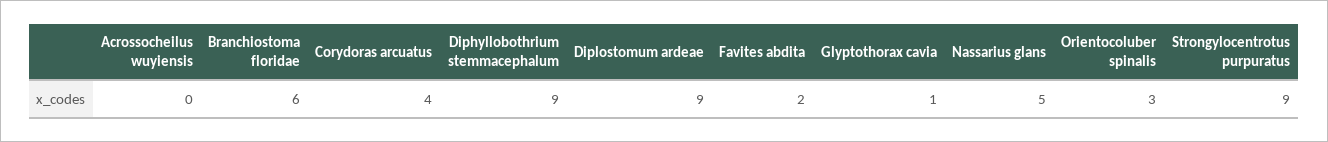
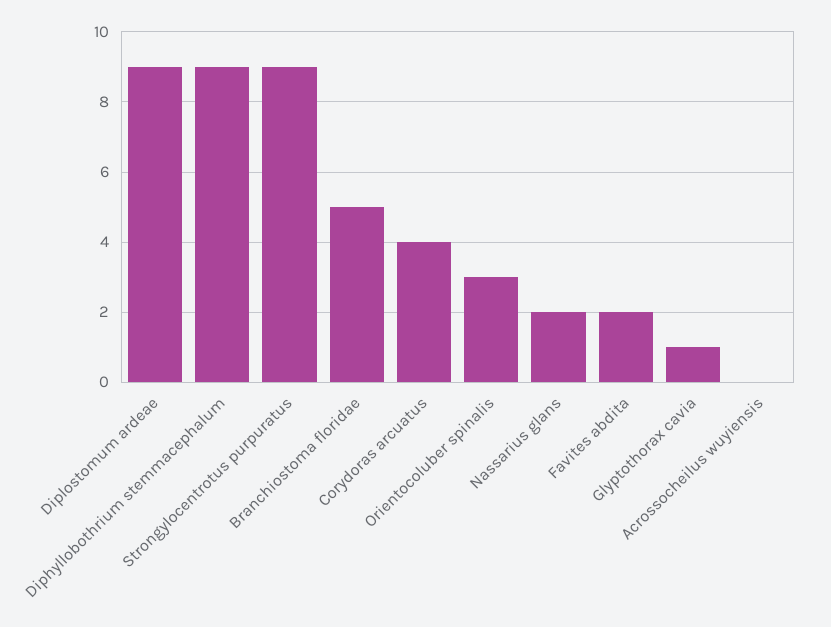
Branchiostoma floridae: 6 -> 5
Nassarius glans: 5 -> 2

